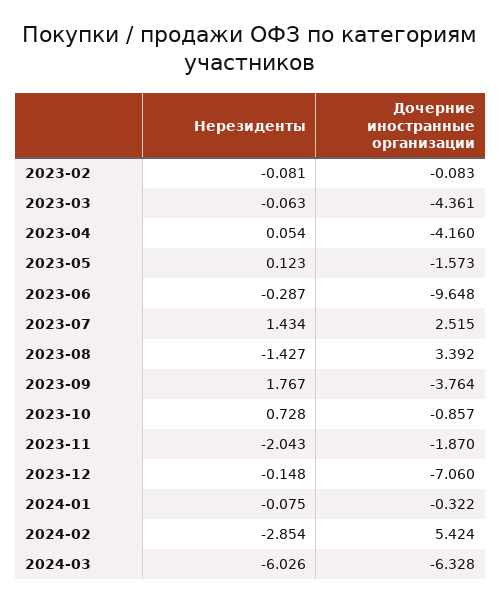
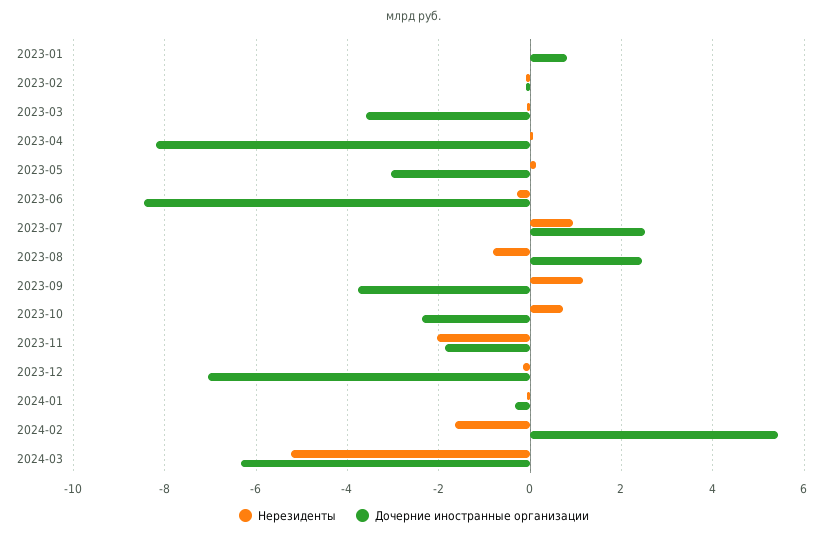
Дочерние иностранные организации, 2023-03: -4.361 -> -3.6
Дочерние иностранные организации, 2023-04: -4.16 -> -8.2
Дочерние иностранные организации, 2023-05: -1.573 -> -3
Дочерние иностранные организации, 2023-06: -9.648 -> -8.4
Нерезиденты, 2023-07: 1.434 -> 1
Нерезиденты, 2023-08: -1.427 -> -0.8
Дочерние иностранные организации, 2023-08: 3.392 -> 2.4
Нерезиденты, 2023-09: 1.767 -> 1.2
Дочерние иностранные организации, 2023-10: -0.857 -> -2.4
Нерезиденты, 2024-02: -2.854 -> -1.6
Нерезиденты, 2024-03: -6.026 -> -5.2
Нерезиденты, 2023-01: none -> 0
Дочерние иностранные организации, 2023-01: none -> 0.8

